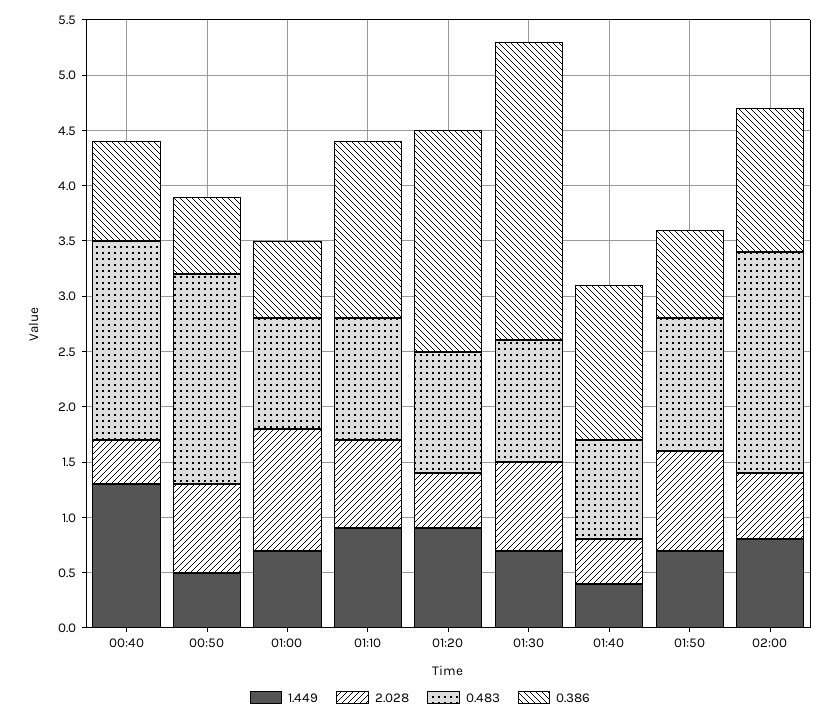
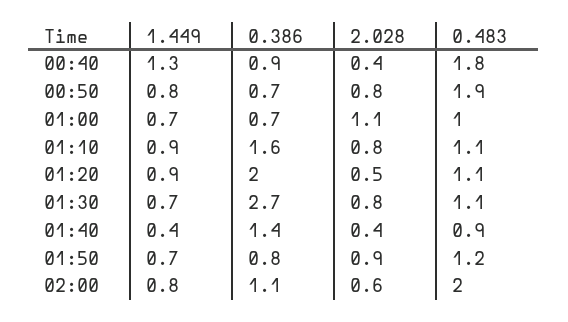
1.449, 00:50: 0.5 -> 0.8
0.386, 02:00: 1.3 -> 1.1

